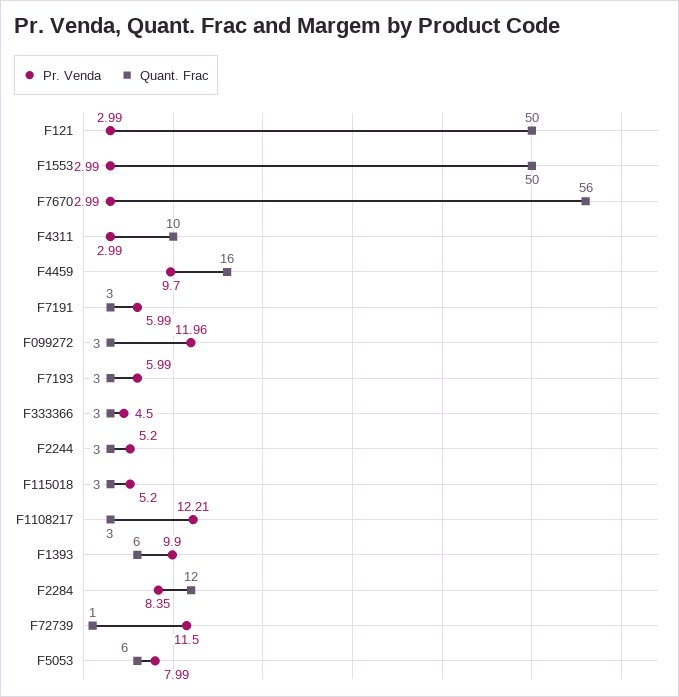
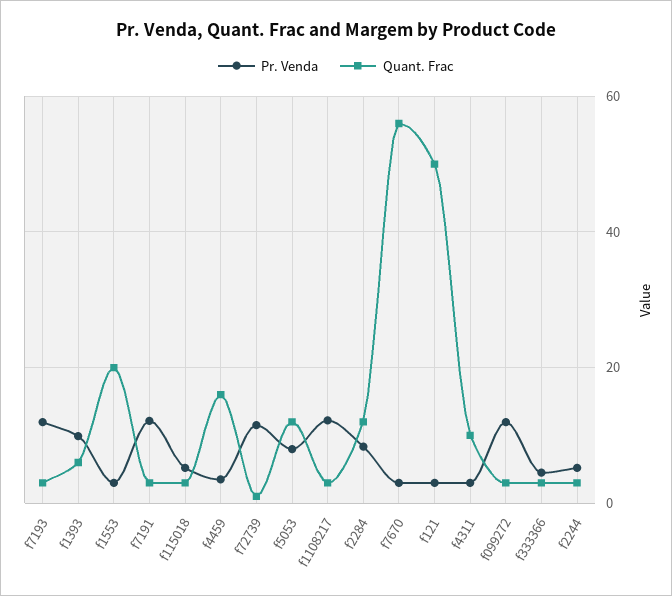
Quant. Frac, F1553: 50 -> 20
Pr. Venda, F4459: 9.7 -> 4
Pr. Venda, F7191: 5.99 -> 12
Pr. Venda, F7193: 5.99 -> 12
Quant. Frac, F5053: 6 -> 12

